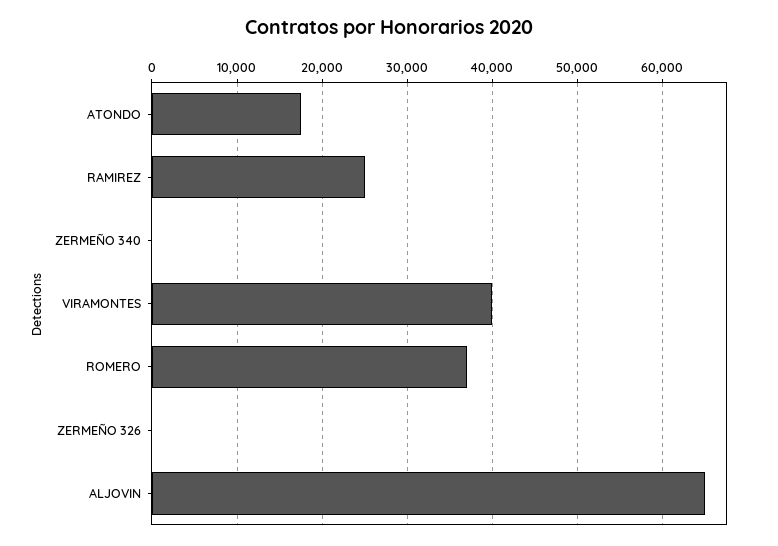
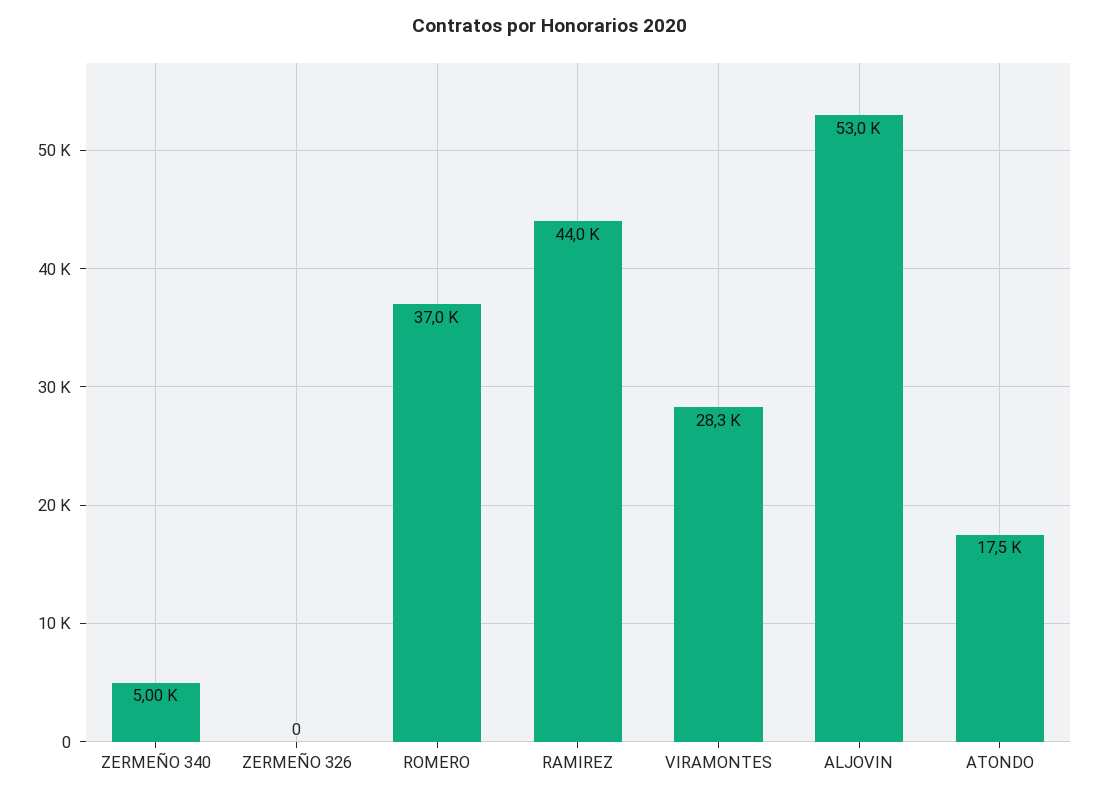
RAMIREZ: 25000 -> 44000
ZERMEÑO 340: 0 -> 5000
VIRAMONTES: 40000 -> 28300
ALJOVIN: 65000 -> 53000

